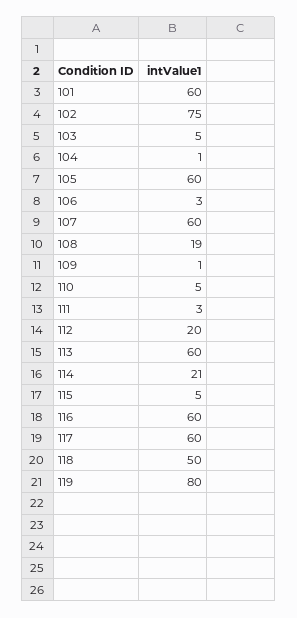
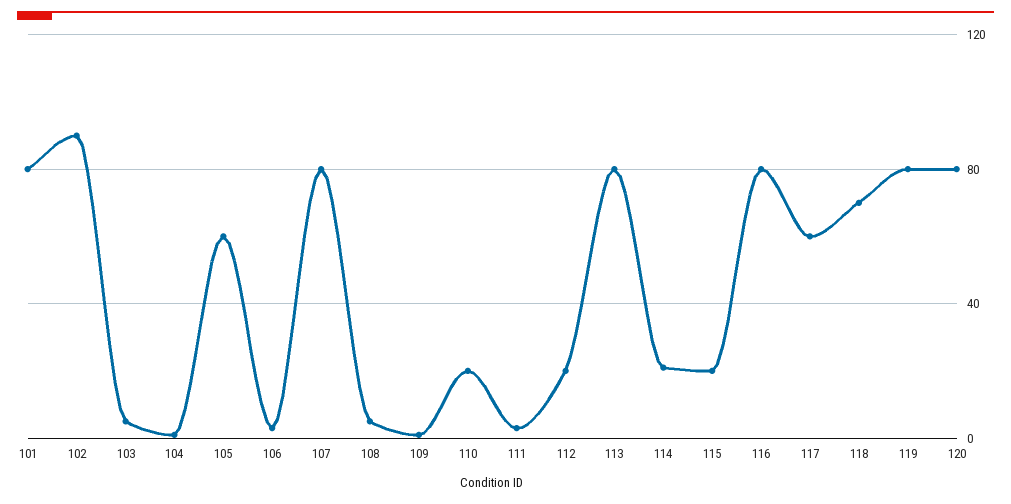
101: 60 -> 80
102: 75 -> 90
107: 60 -> 80
108: 19 -> 5
110: 5 -> 20
113: 60 -> 80
115: 5 -> 20
116: 60 -> 80
118: 50 -> 70
120: none -> 80

